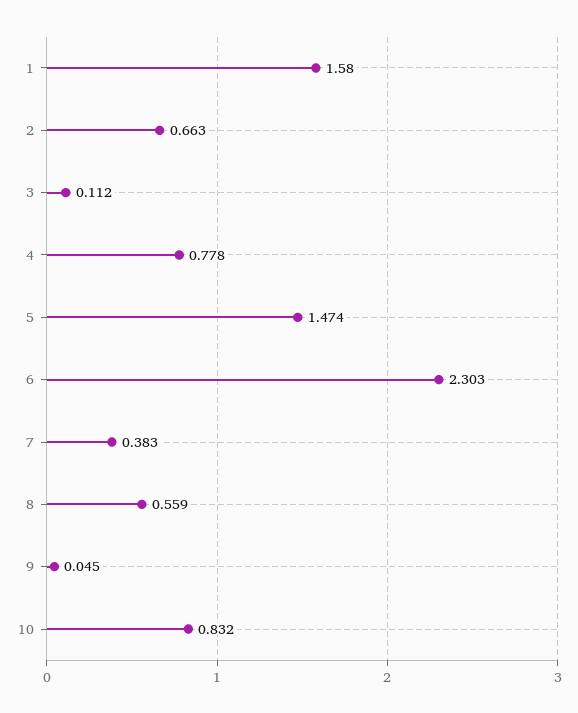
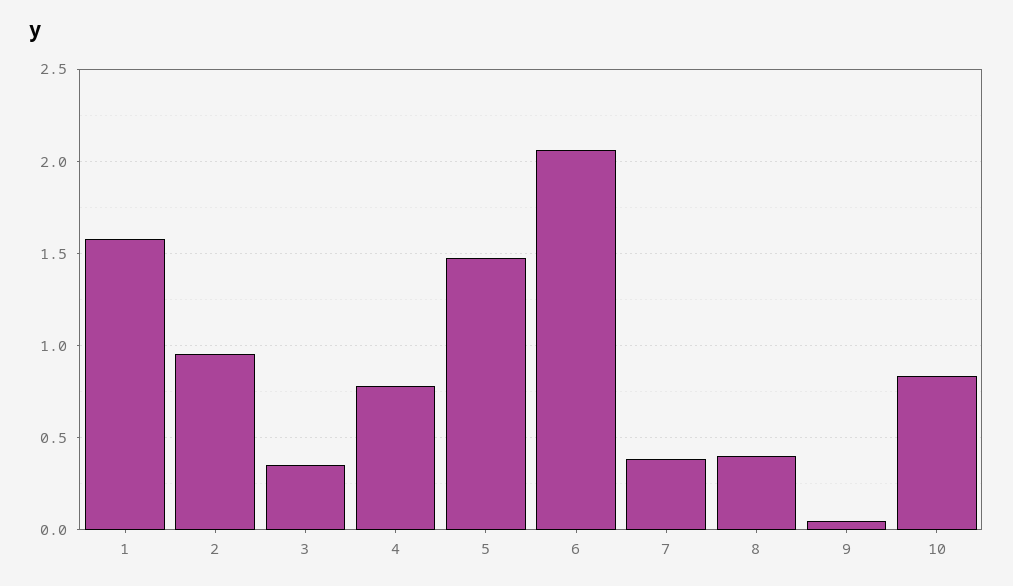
2: 0.663 -> 0.95
3: 0.112 -> 0.35
6: 2.303 -> 2.05
8: 0.559 -> 0.4

